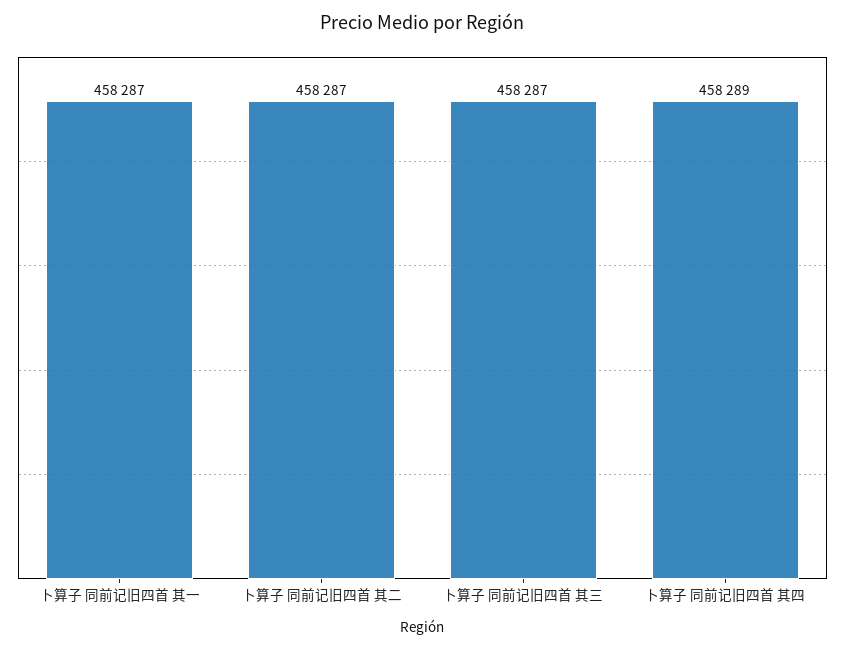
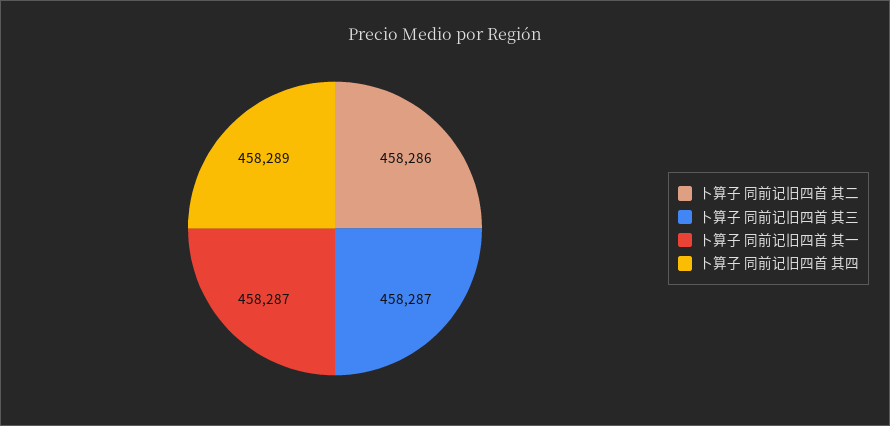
卜算子 同前记旧四首 其二: 458287 -> 458286

